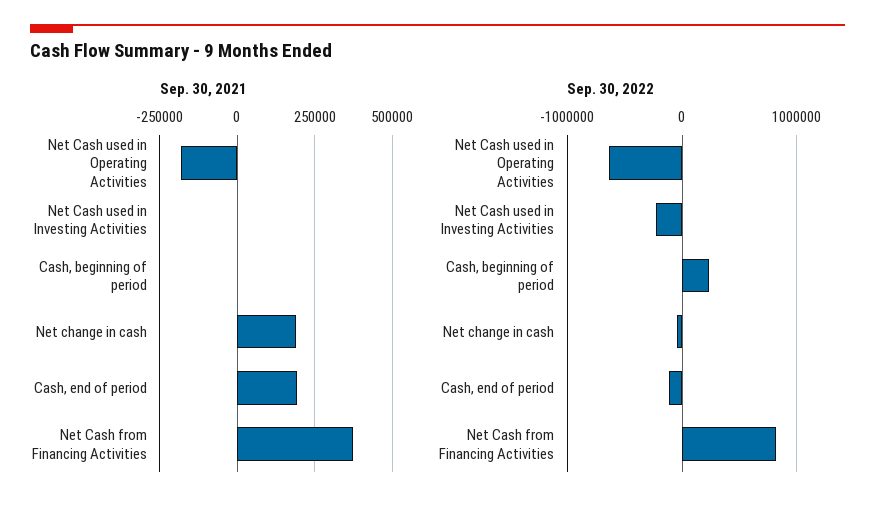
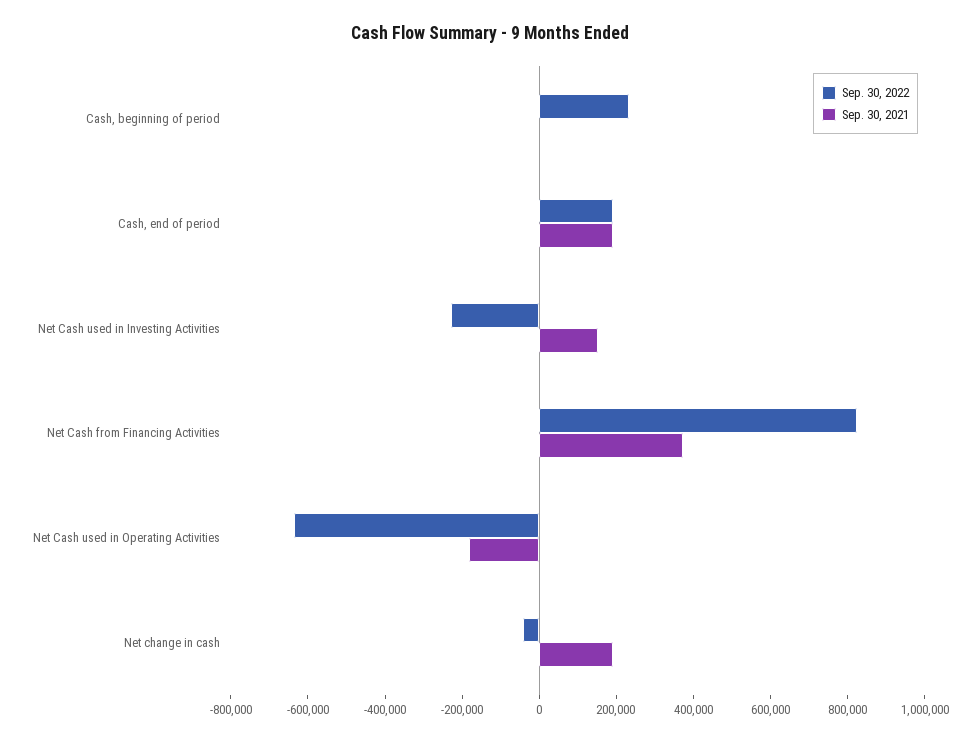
Sep. 30, 2021, Net Cash used in Investing Activities: 0 -> 150000
Sep. 30, 2022, Cash, end of period: -100000 -> 200000

